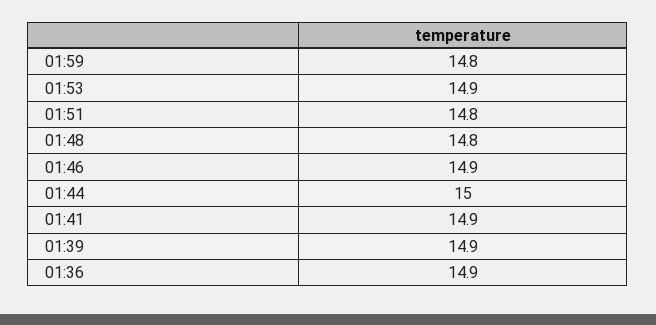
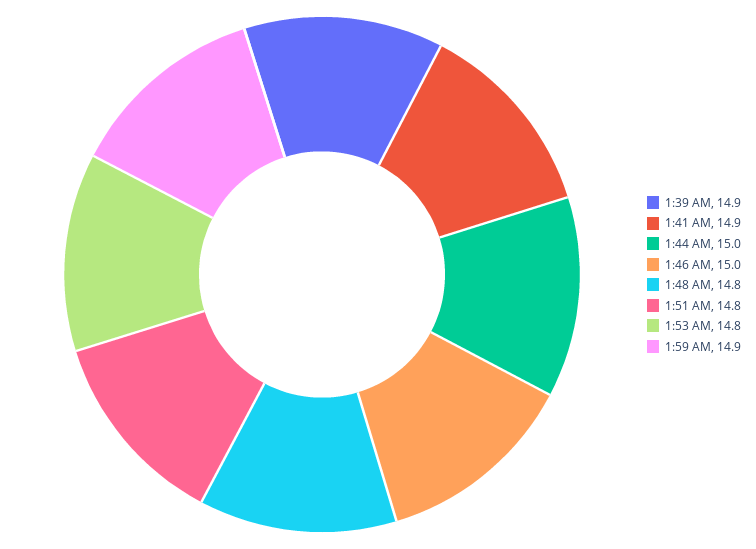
01:59: 14.8 -> 14.9
01:53: 14.9 -> 14.8
01:46: 14.9 -> 15
01:36: 14.9 -> none

